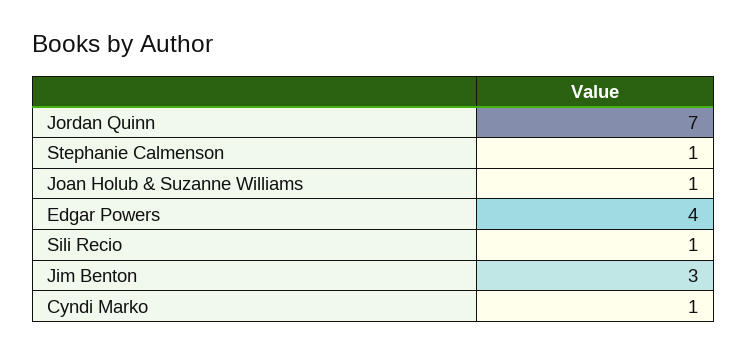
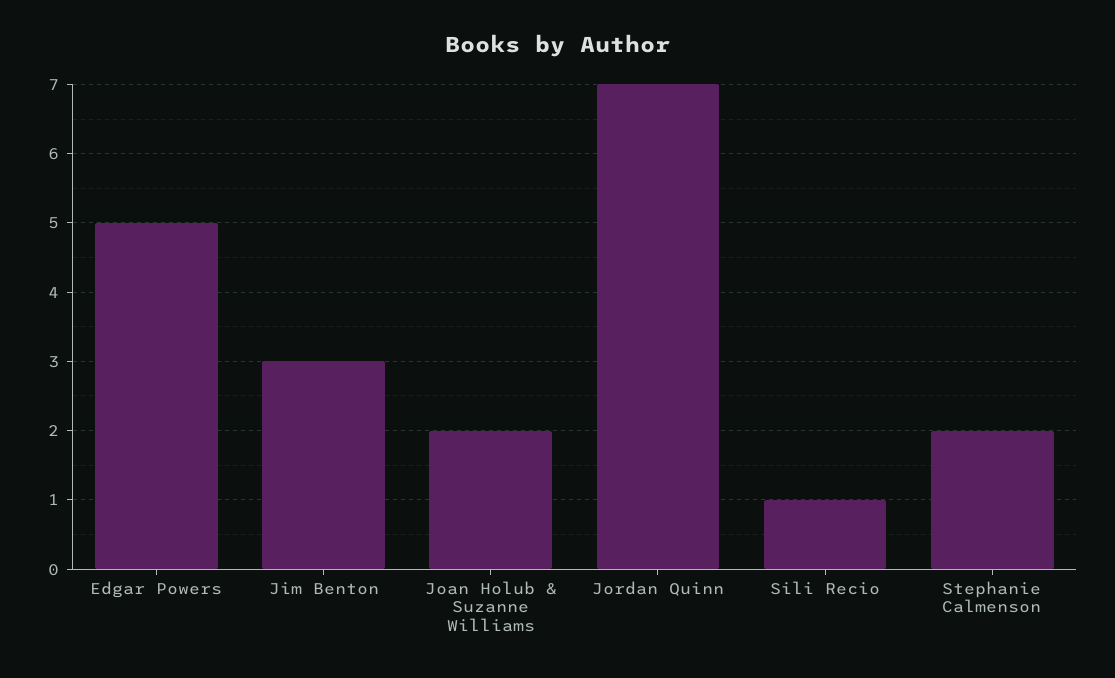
Stephanie Calmenson: 1 -> 2
Joan Holub & Suzanne Williams: 1 -> 2
Edgar Powers: 4 -> 5
Cyndi Marko: 1 -> none

